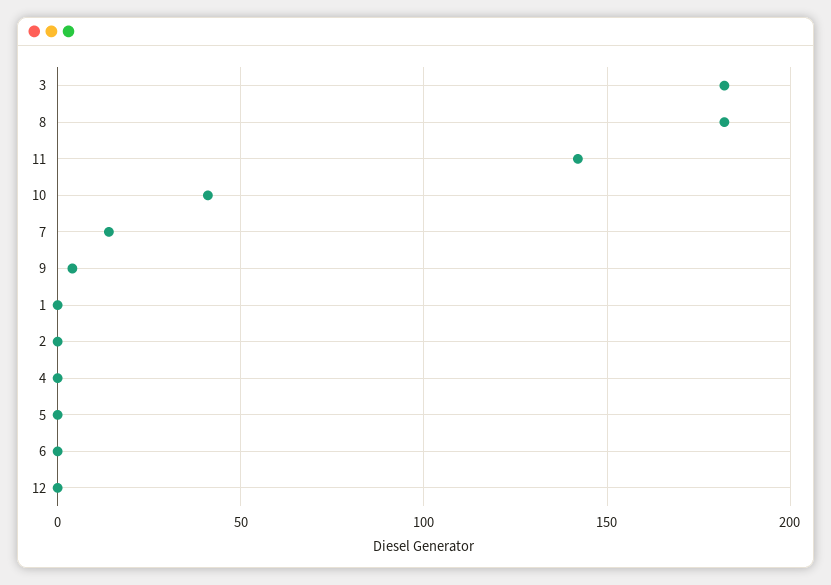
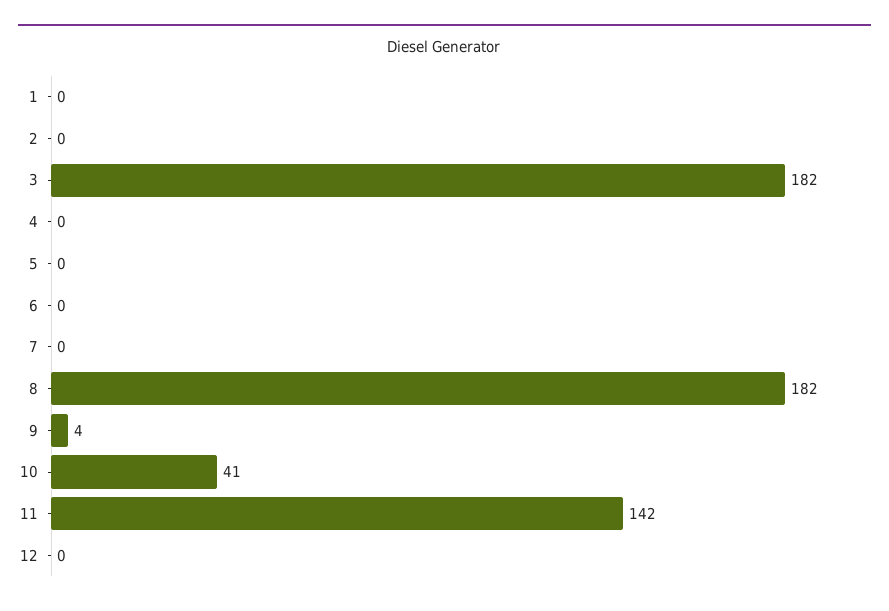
7: 15 -> 0

